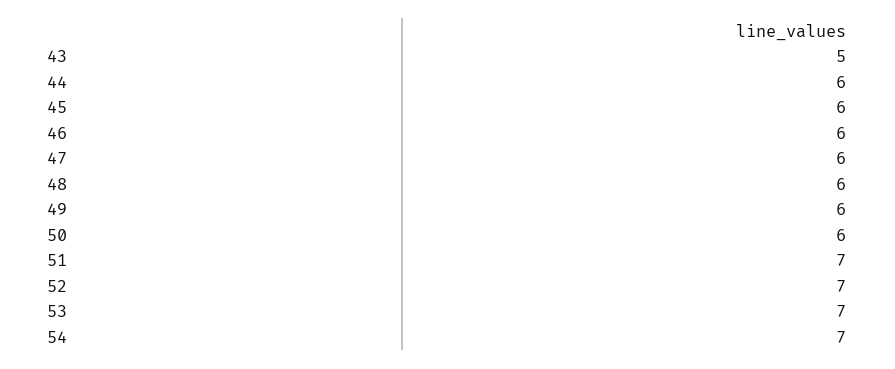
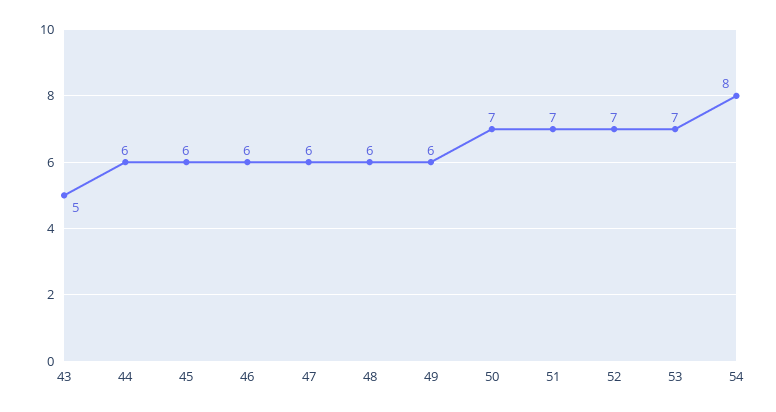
50: 6 -> 7
54: 7 -> 8

